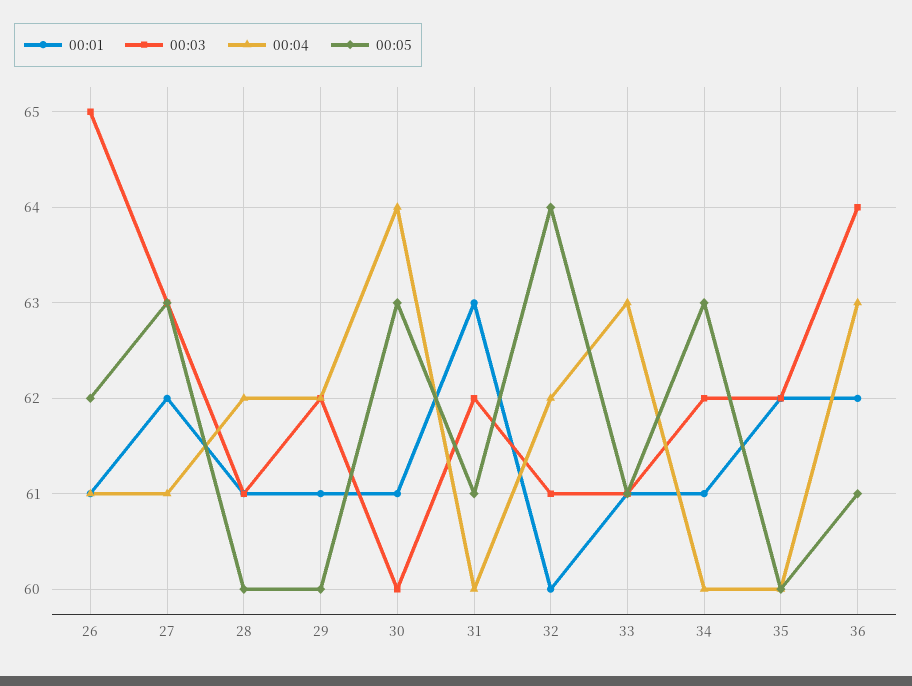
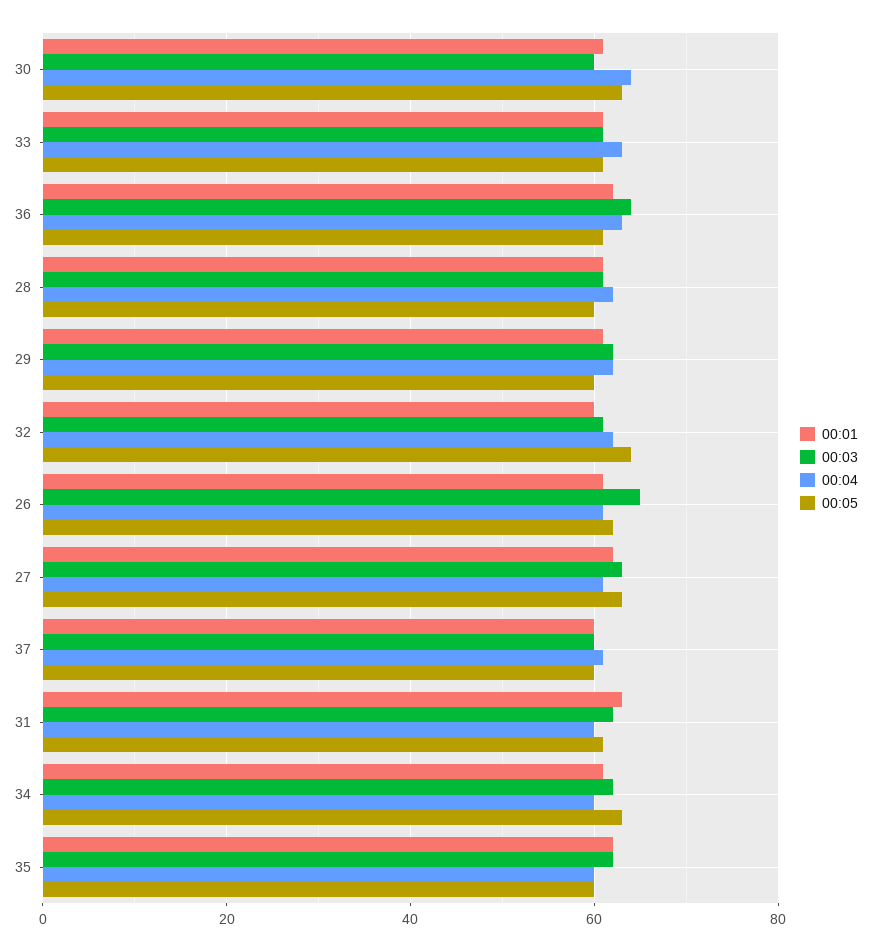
00:01, 37: none -> 60
00:03, 37: none -> 60
00:04, 37: none -> 60
00:05, 37: none -> 60

